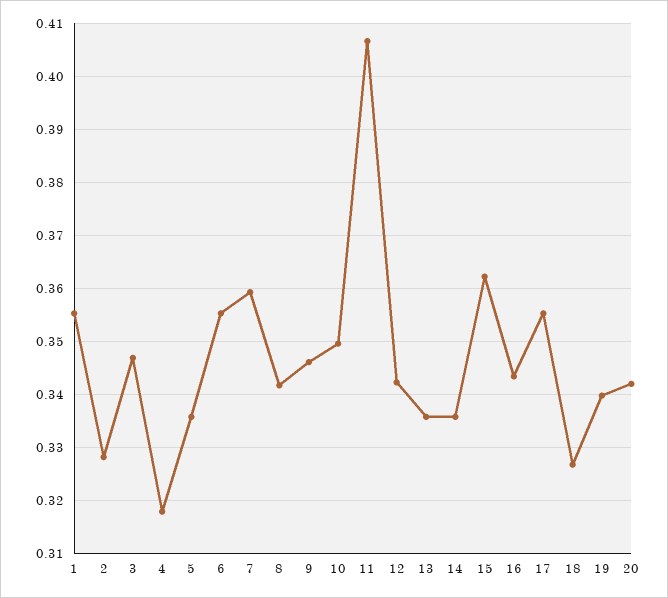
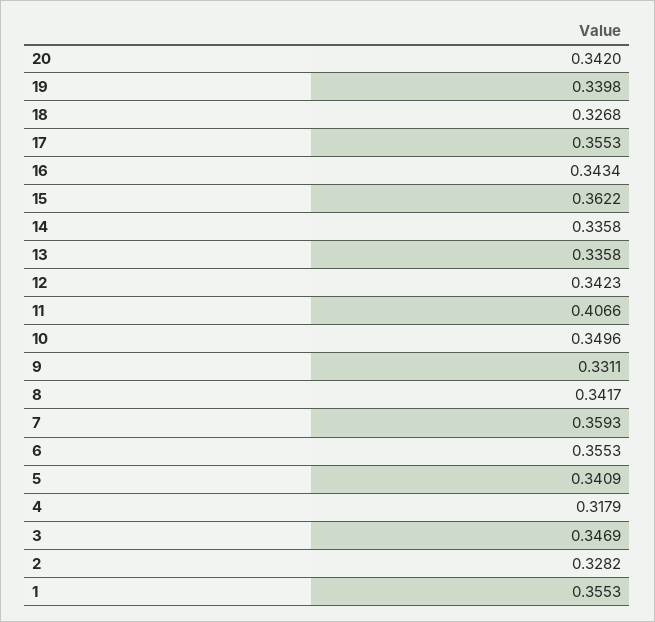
5: 0.336 -> 0.3409
9: 0.346 -> 0.3311

